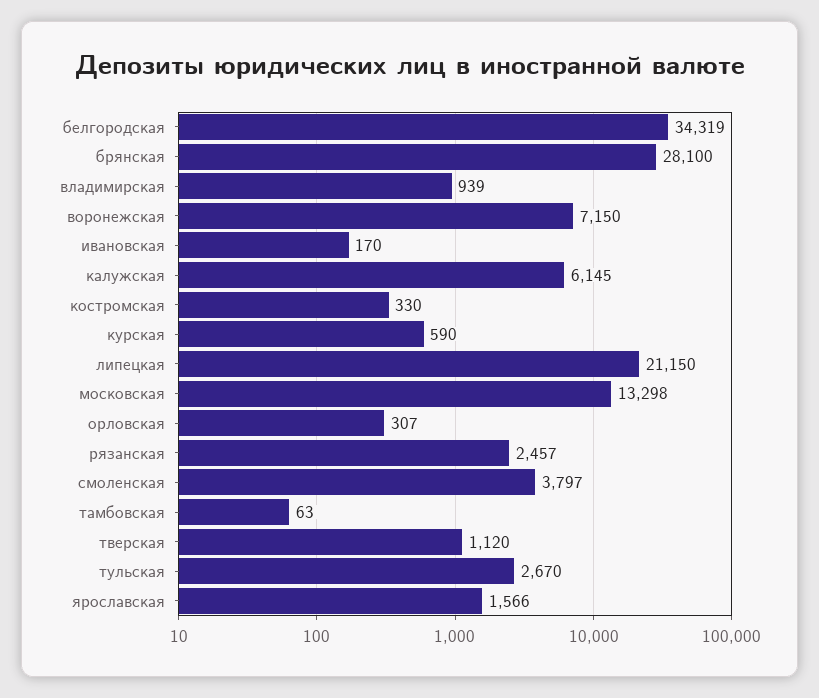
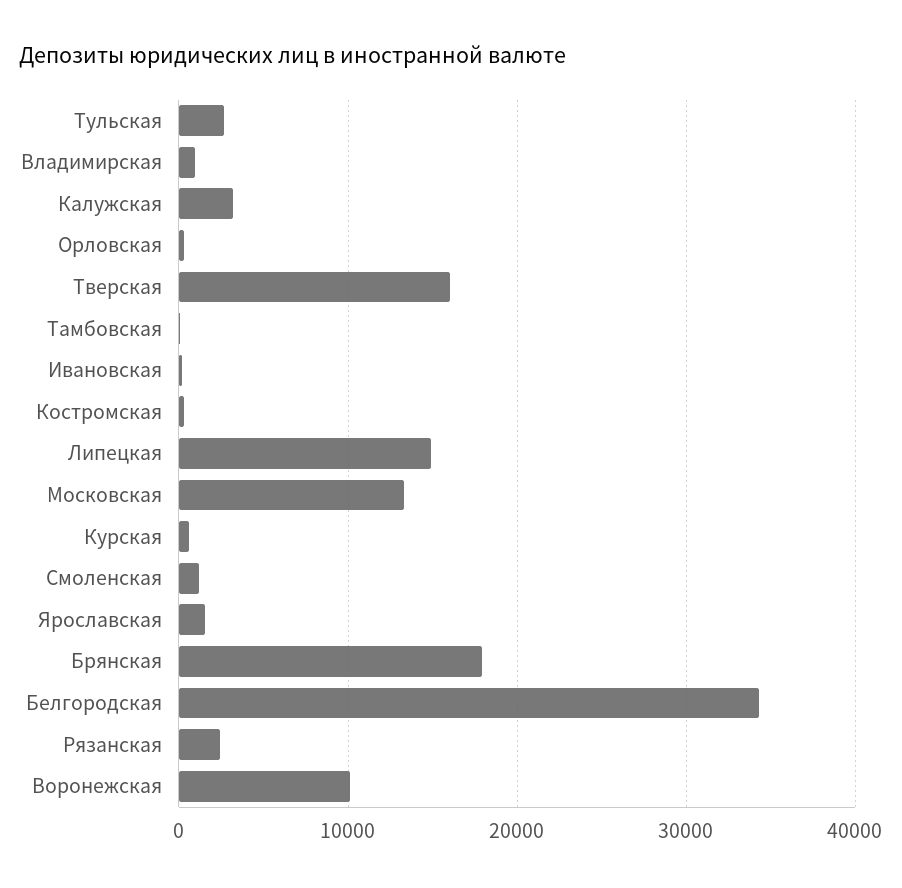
брянская: 28100 -> 18000
воронежская: 7150 -> 10000
калужская: 6145 -> 3000
липецкая: 21150 -> 15000
смоленская: 3797 -> 1000
тверская: 1120 -> 16000

